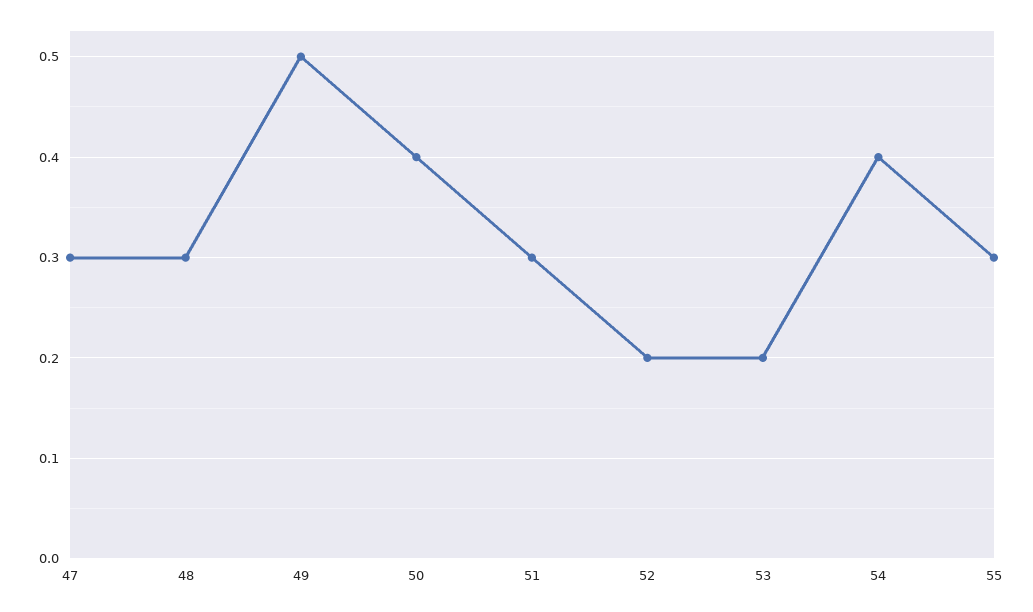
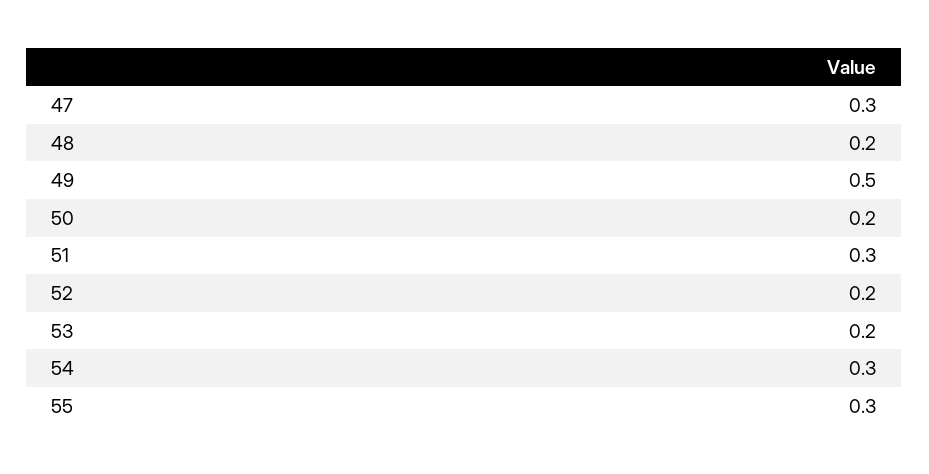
48: 0.3 -> 0.2
50: 0.4 -> 0.2
54: 0.4 -> 0.3

